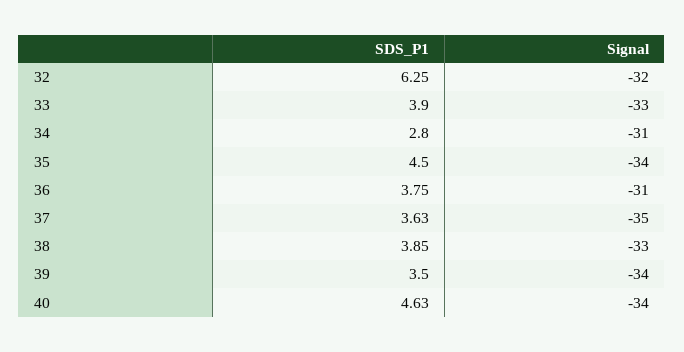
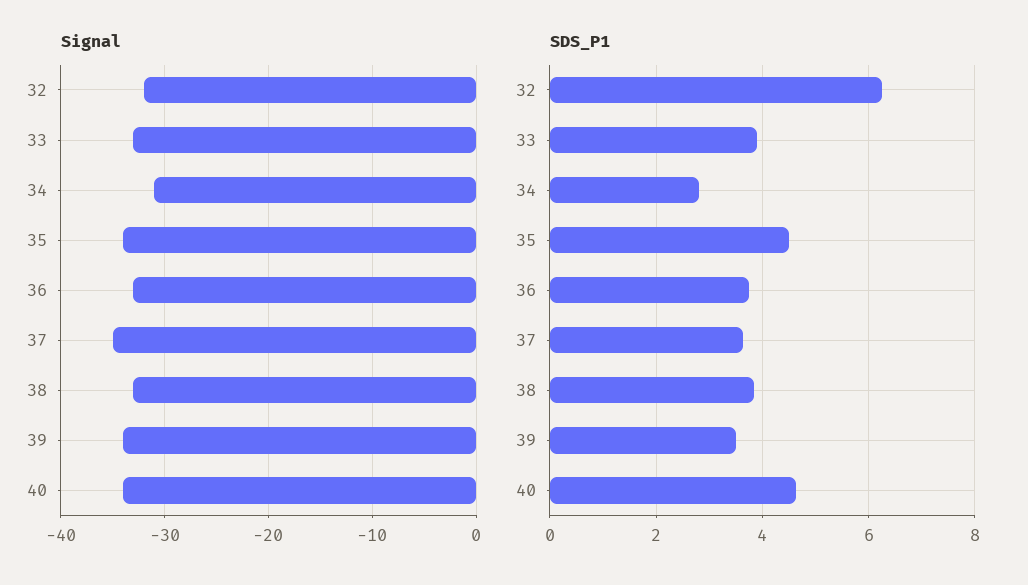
Signal, 36: -31 -> -33

